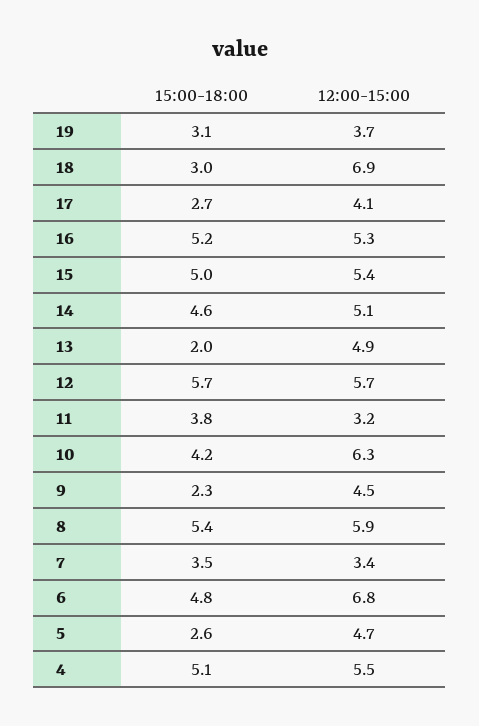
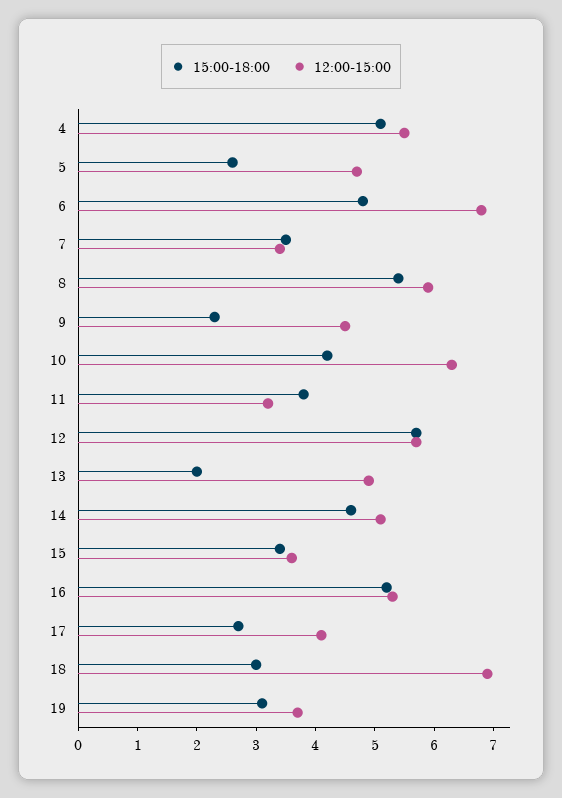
15:00-18:00, 15: 5 -> 3.5
12:00-15:00, 15: 5.4 -> 3.5

